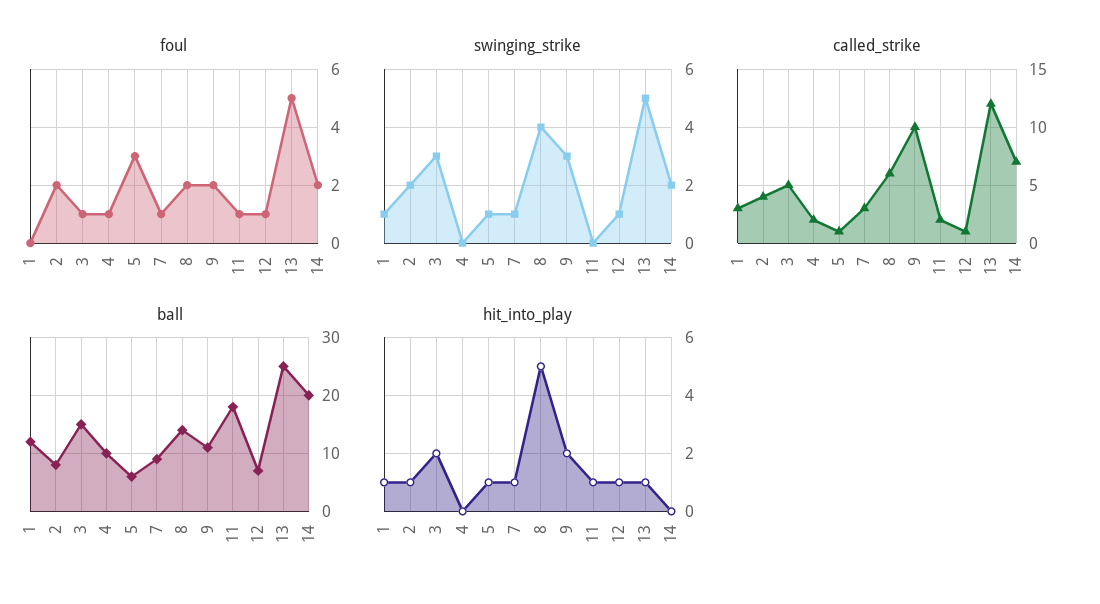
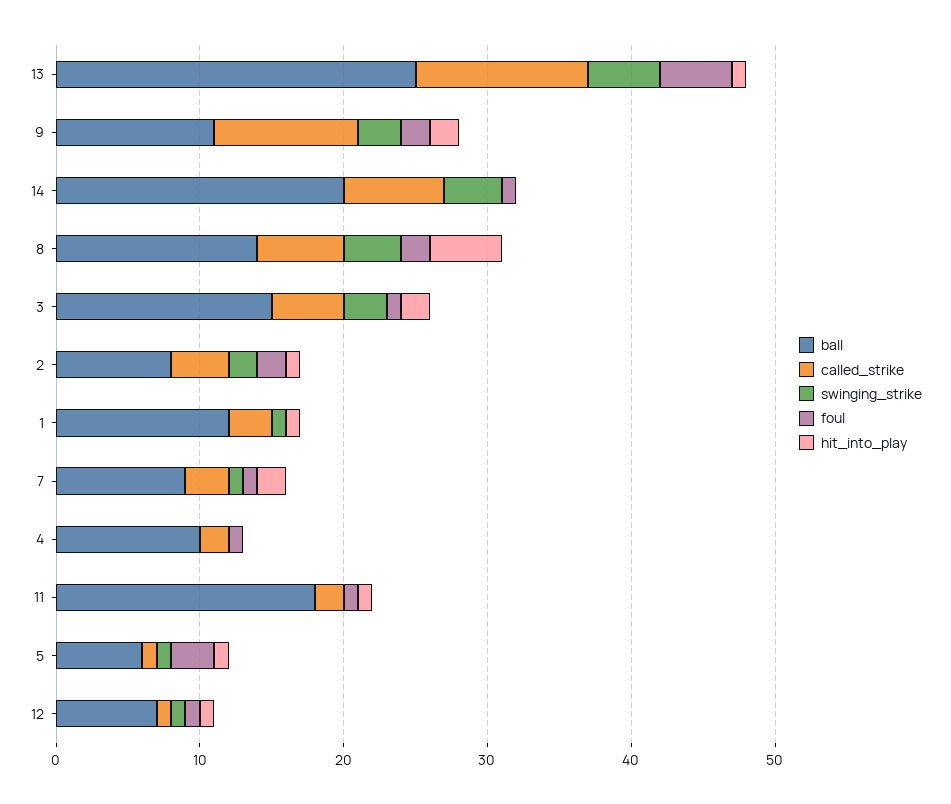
foul, 14: 2 -> 1
swinging_strike, 14: 2 -> 4
hit_into_play, 7: 1 -> 2

